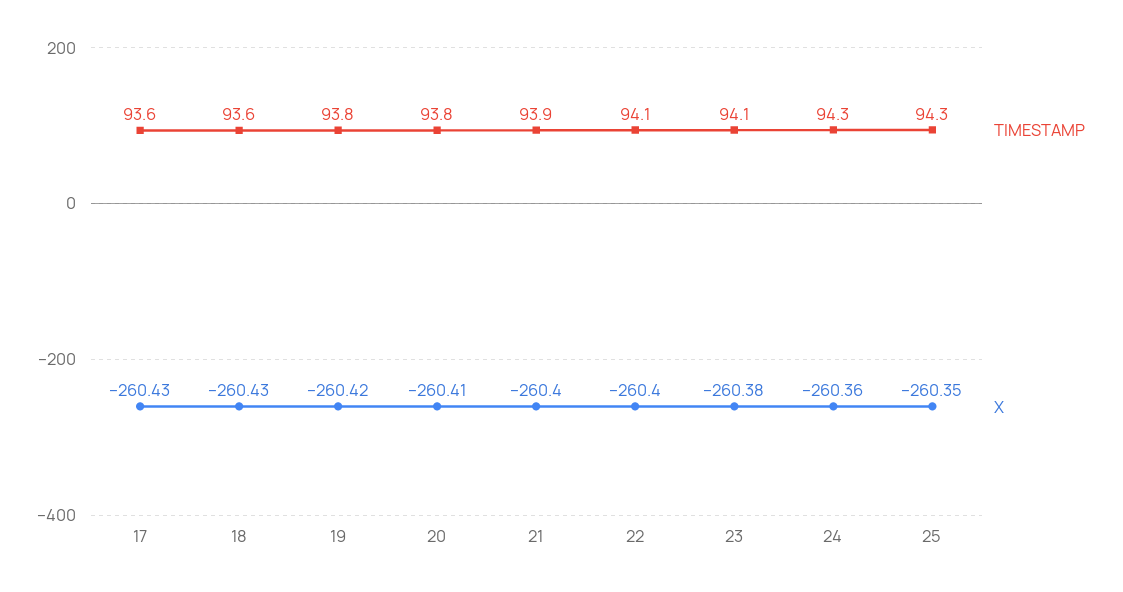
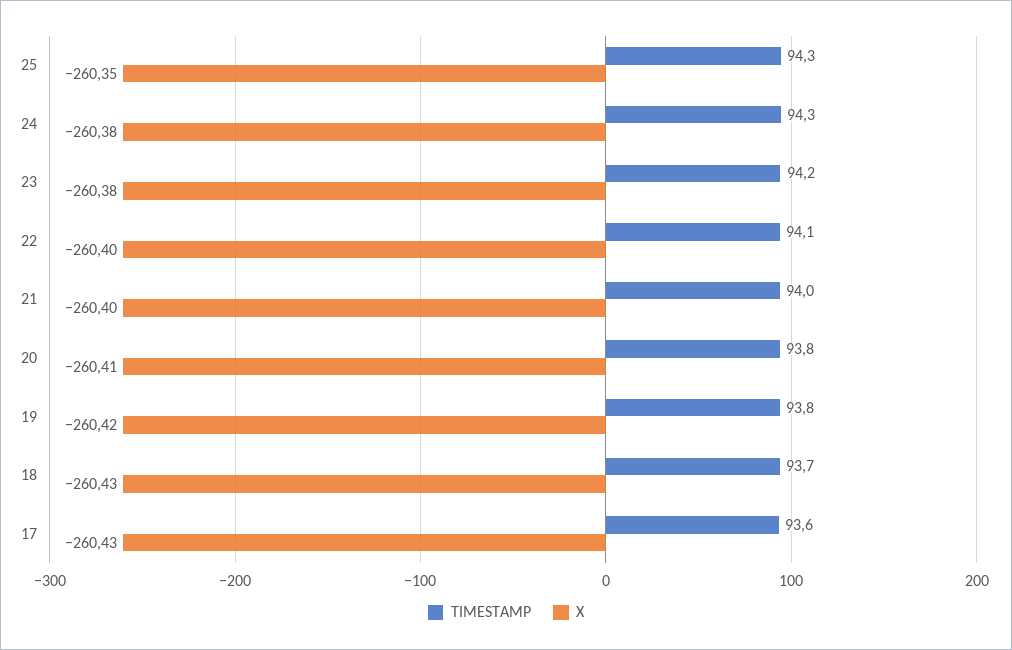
TIMESTAMP, 18: 93.6 -> 93.7
TIMESTAMP, 21: 93.9 -> 94
TIMESTAMP, 23: 94.1 -> 94.2
X, 24: -260.36 -> -260.38

